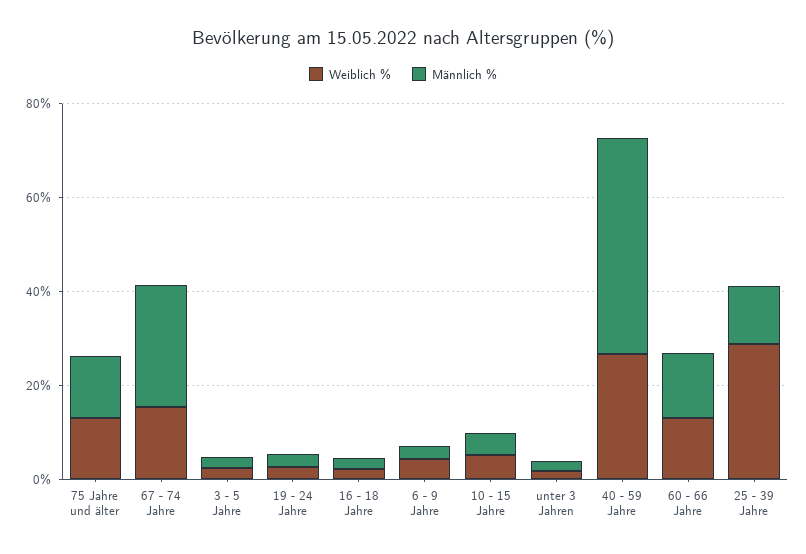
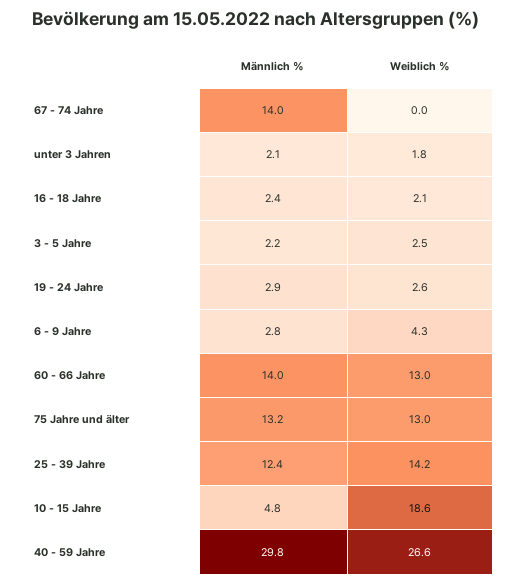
Weiblich %, 67 - 74 Jahre: 15 -> 0
Männlich %, 67 - 74 Jahre: 25 -> 14
Weiblich %, 10 - 15 Jahre: 5 -> 18.6
Männlich %, 40 - 59 Jahre: 45 -> 29.8
Weiblich %, 25 - 39 Jahre: 30 -> 14.2

